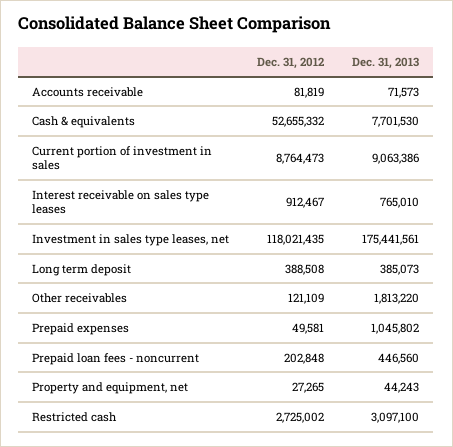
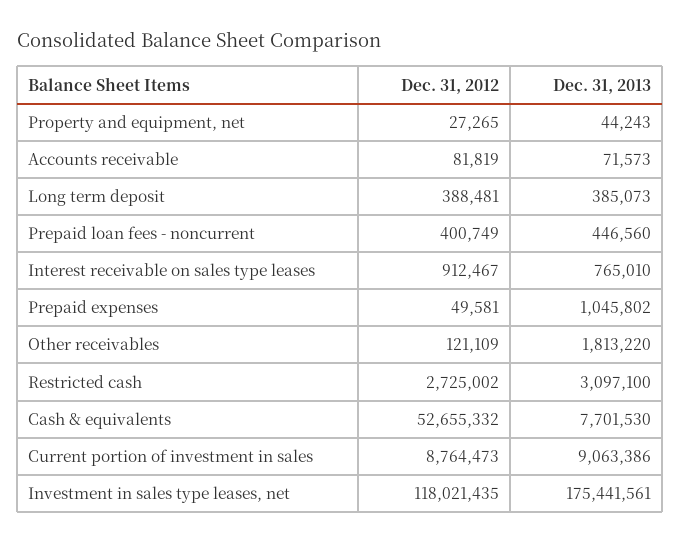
Dec. 31, 2012, Long term deposit: 388508 -> 388481
Dec. 31, 2012, Prepaid loan fees - noncurrent: 202848 -> 400749

